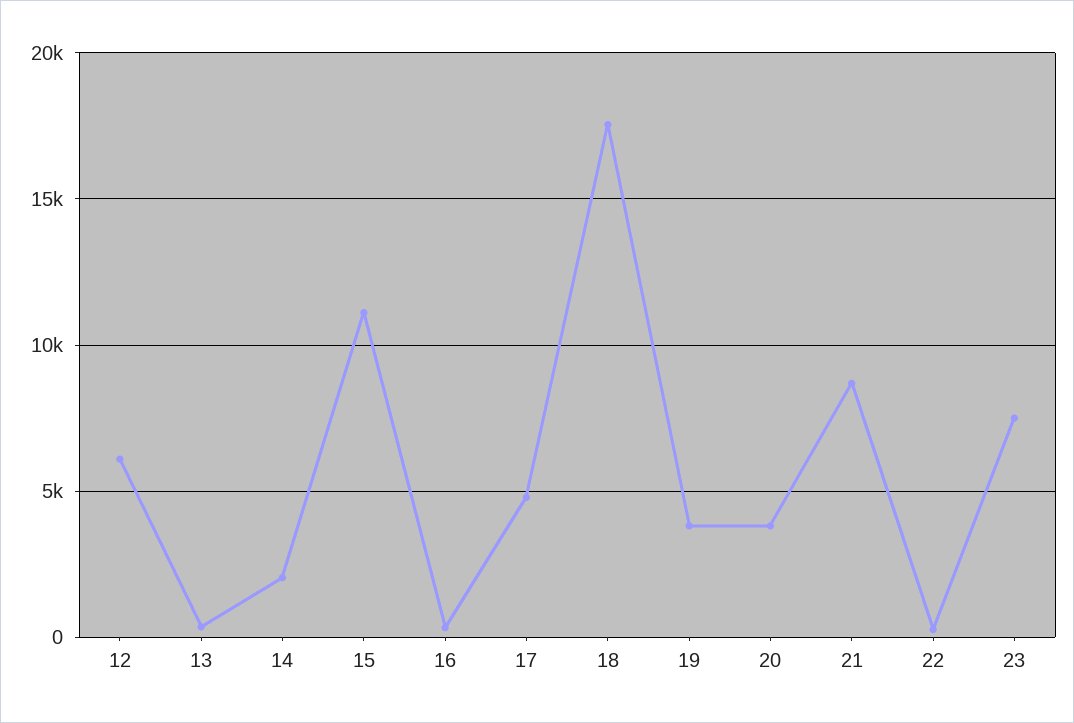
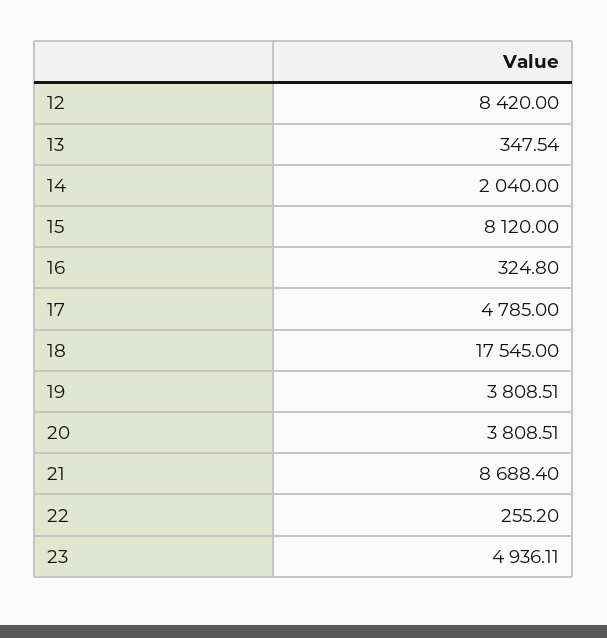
12: 6000 -> 8420
15: 11000 -> 8120
23: 7500 -> 4936.11

